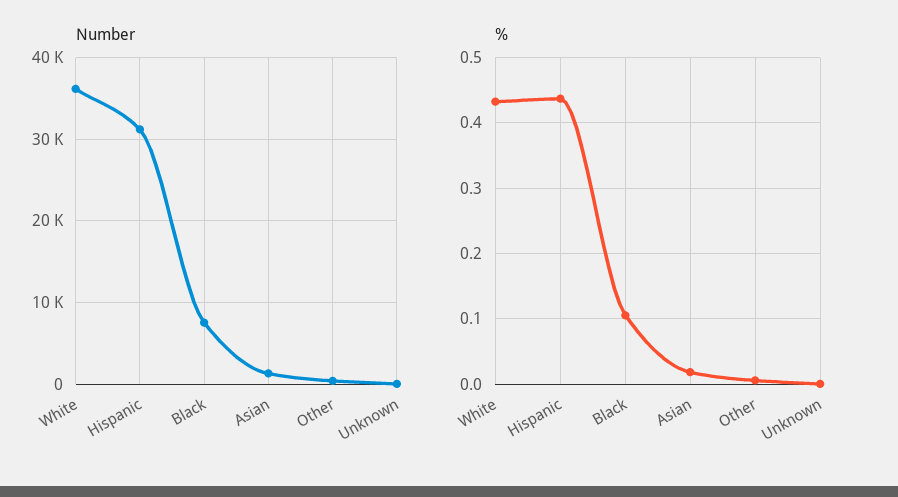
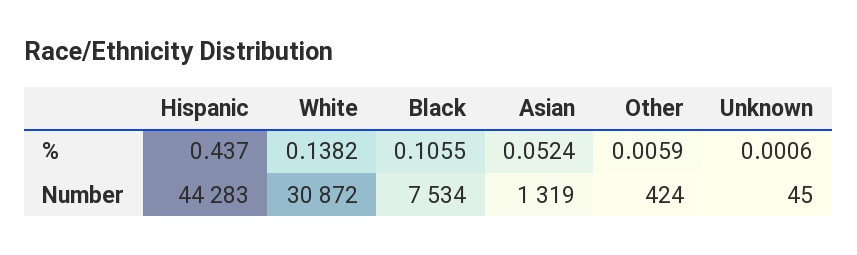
Number, White: 36000 -> 30872
Number, Hispanic: 31000 -> 44283
%, White: 0.43 -> 0.1382
%, Asian: 0.02 -> 0.0524

